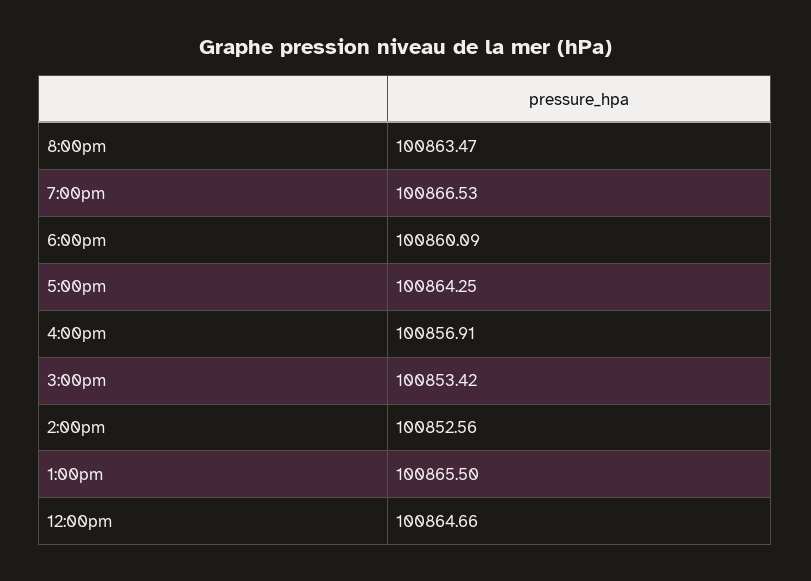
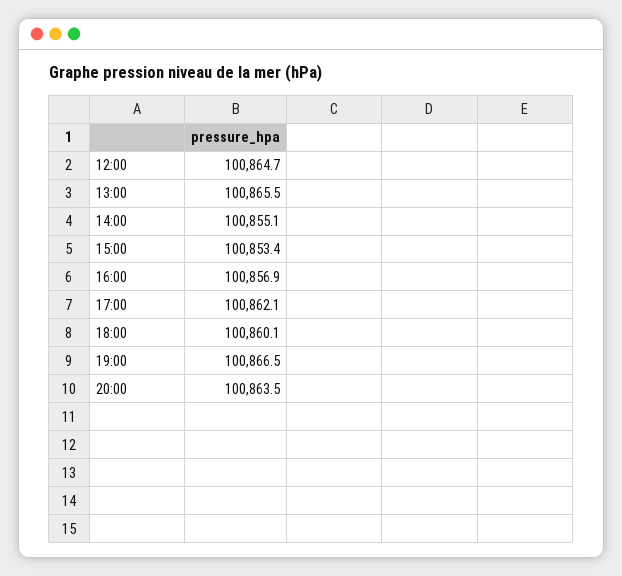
5:00pm: 100864.25 -> 100862.1
2:00pm: 100852.56 -> 100855.1

